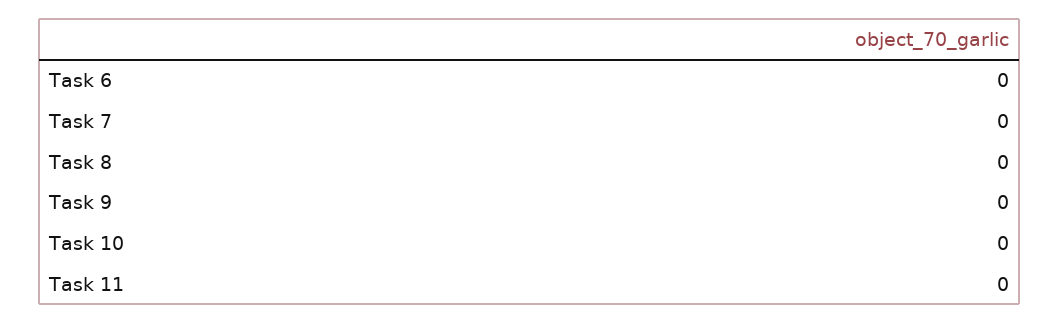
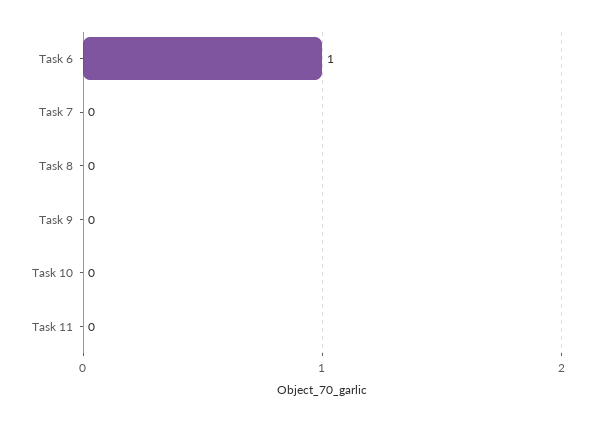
Task 6: 0 -> 1

